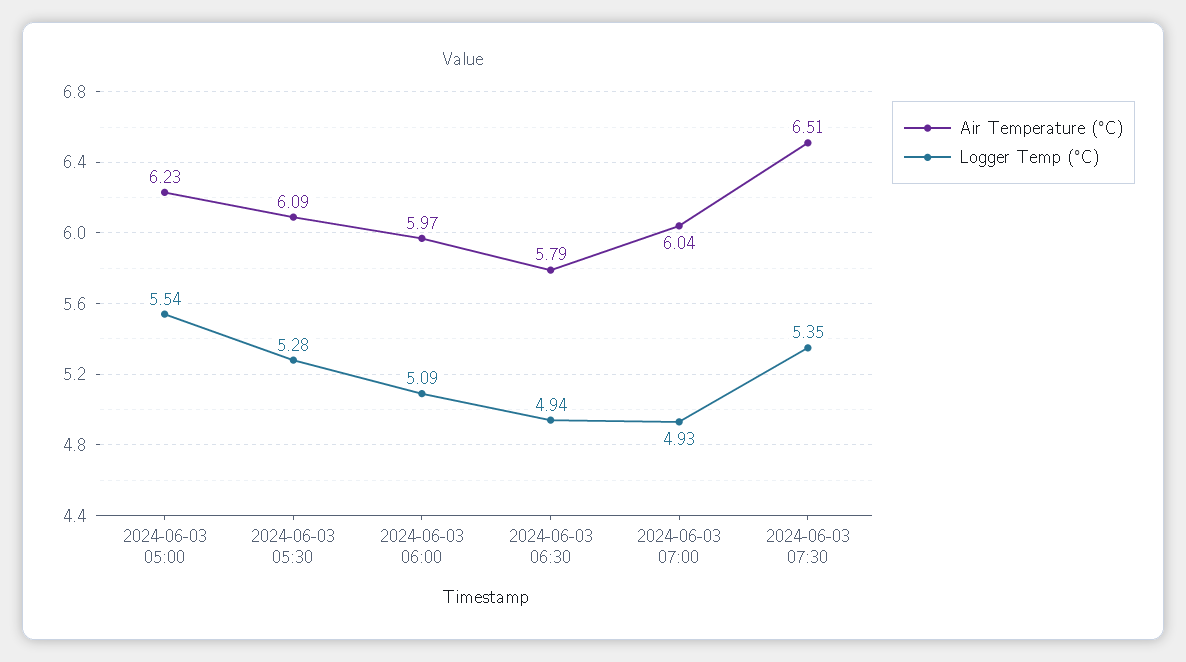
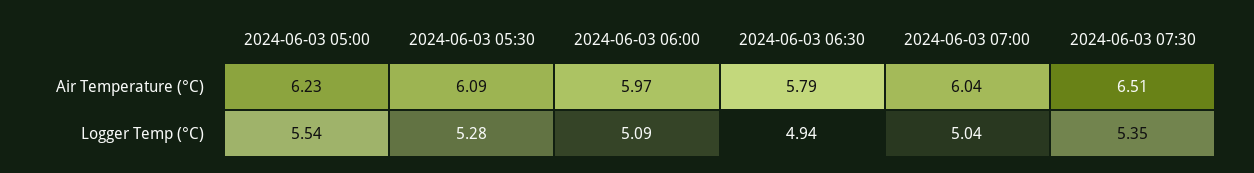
Logger Temp (°C), 2024-06-03 07:00: 4.93 -> 5.04

